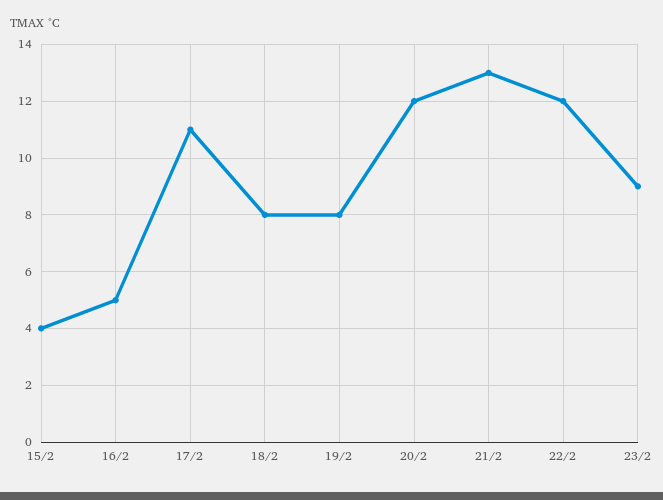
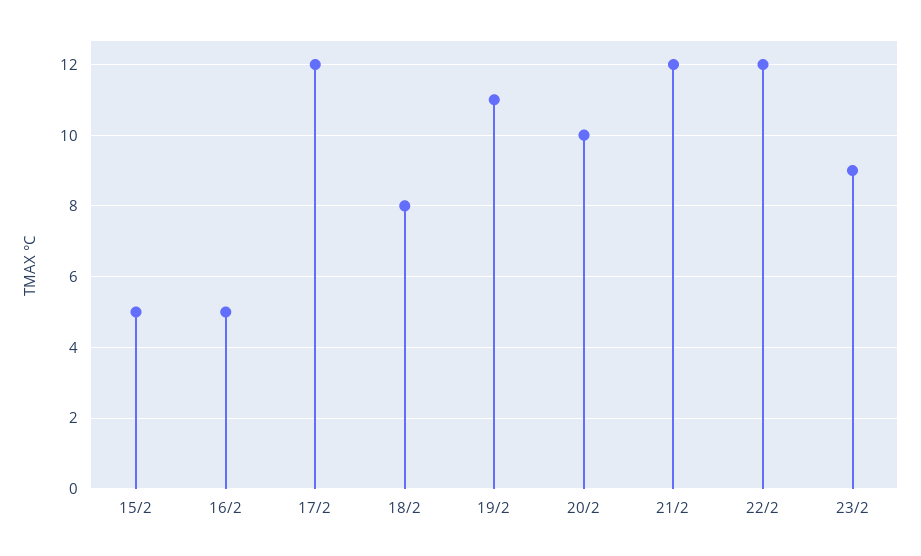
15/2: 4 -> 5
17/2: 11 -> 12
19/2: 8 -> 11
20/2: 12 -> 10
21/2: 13 -> 12

